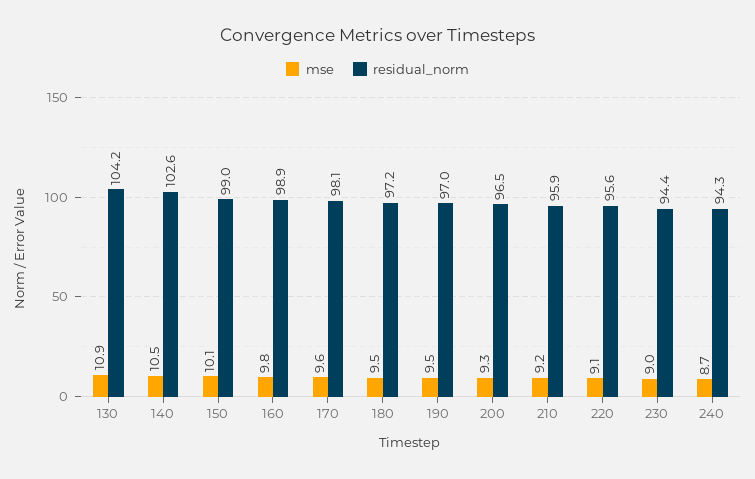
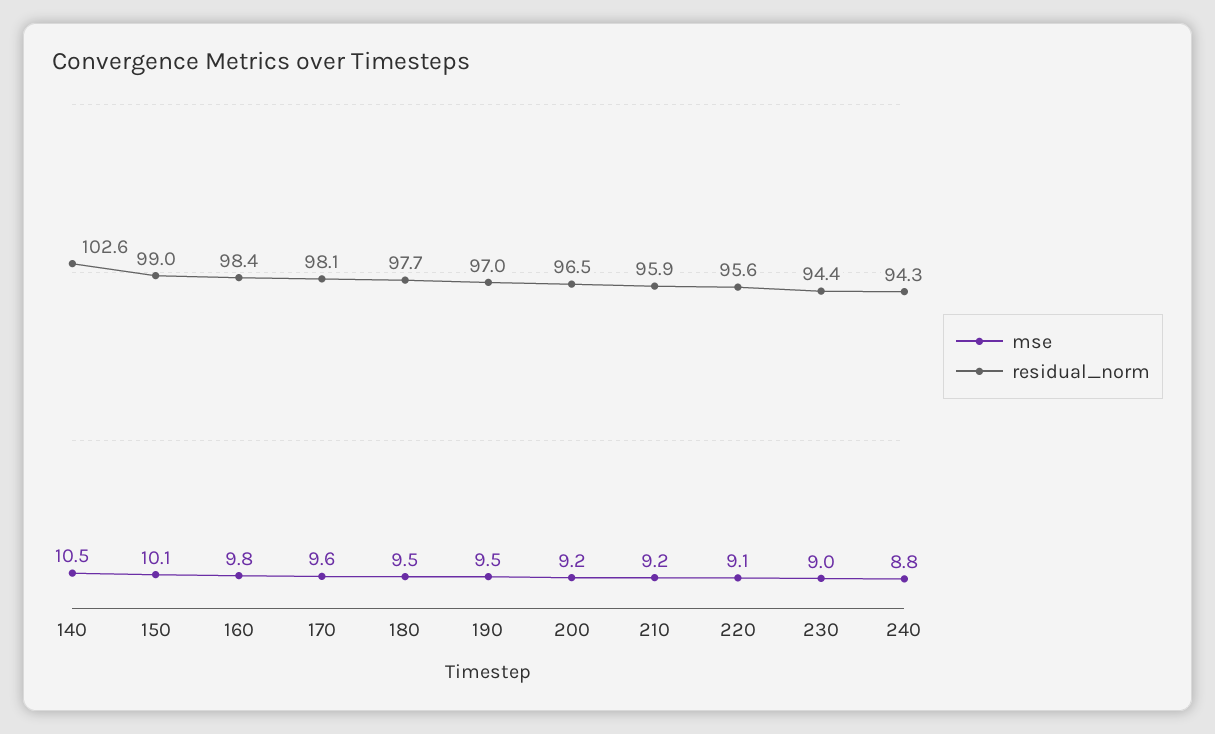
mse, 130: 10.9 -> none
residual_norm, 130: 104.2 -> none
residual_norm, 160: 98.9 -> 98.4
residual_norm, 180: 97.2 -> 97.7
mse, 200: 9.3 -> 9.2
mse, 240: 8.7 -> 8.8

